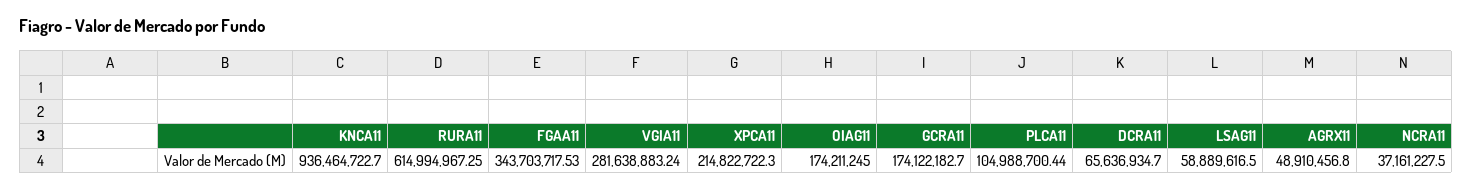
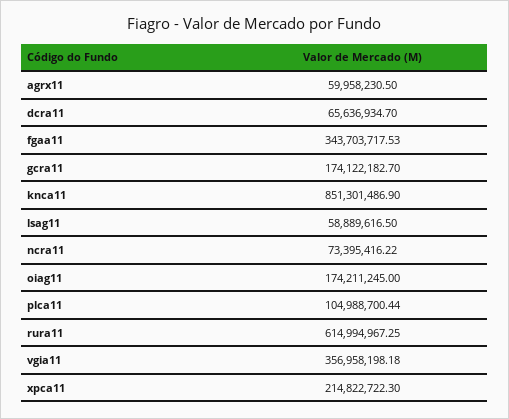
KNCA11: 936464722.7 -> 851301486.9
VGIA11: 281638883.24 -> 356958198.18
AGRX11: 48910456.8 -> 59958230.5
NCRA11: 37161227.5 -> 73395416.22

